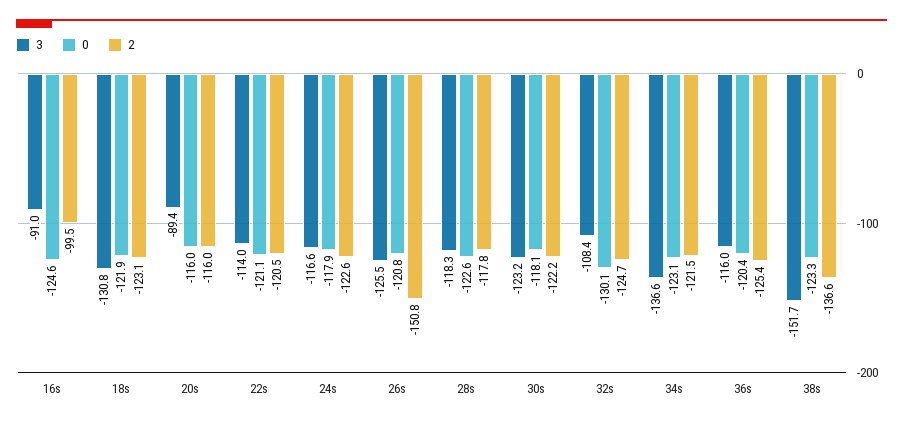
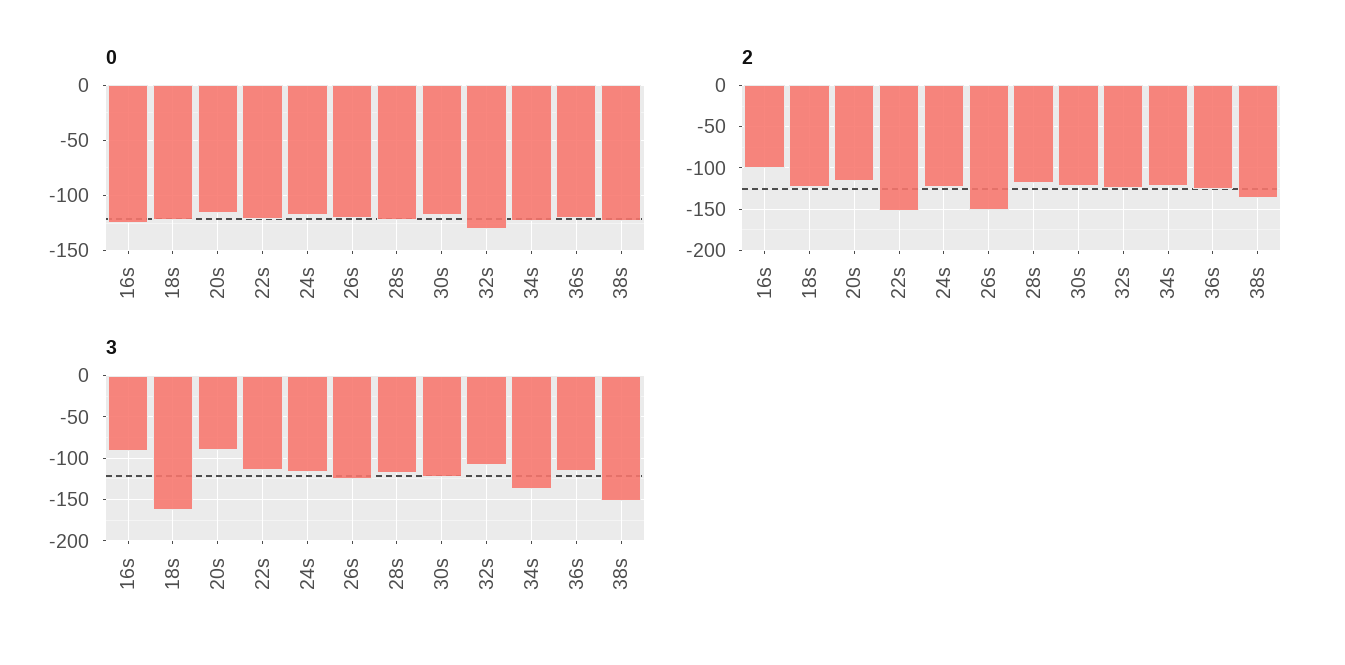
3, 18s: -130.8 -> -160
2, 22s: -120.5 -> -150

